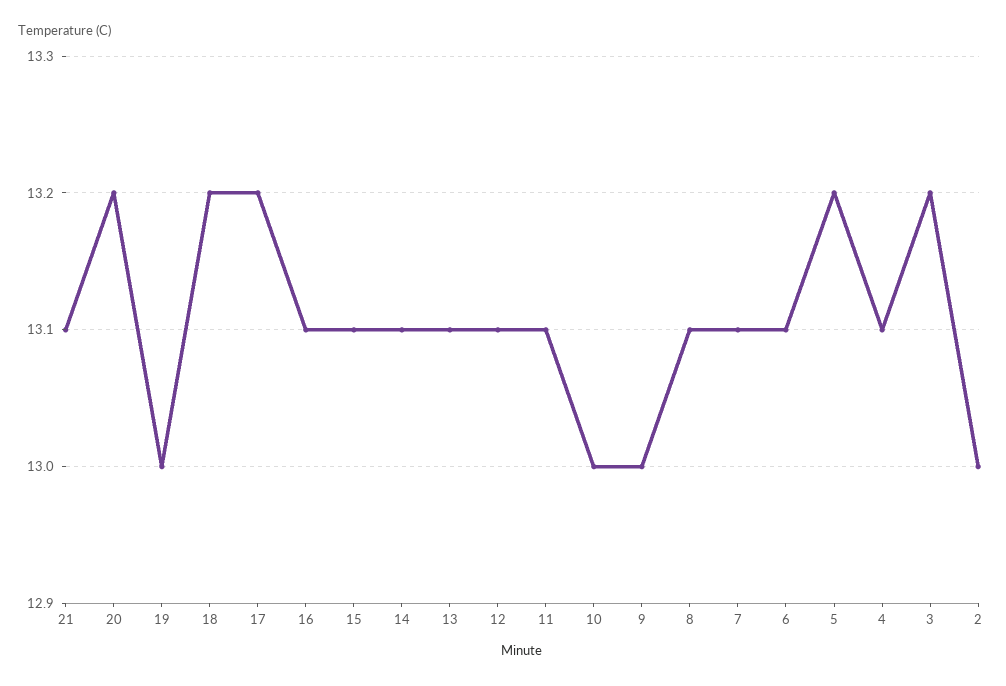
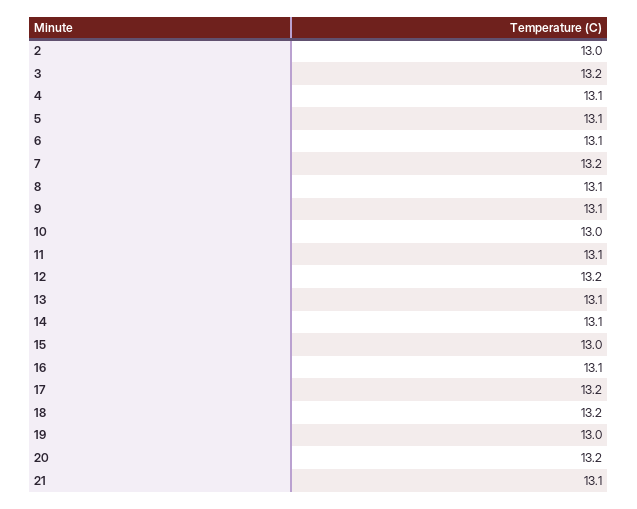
15: 13.1 -> 13
12: 13.1 -> 13.2
9: 13 -> 13.1
7: 13.1 -> 13.2
5: 13.2 -> 13.1

